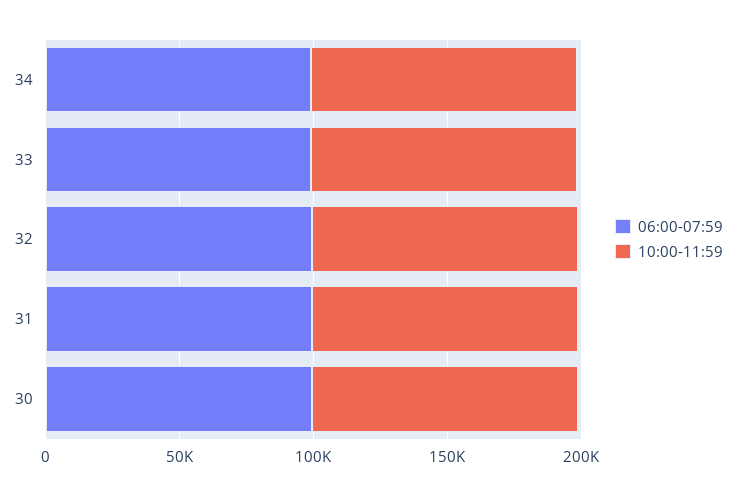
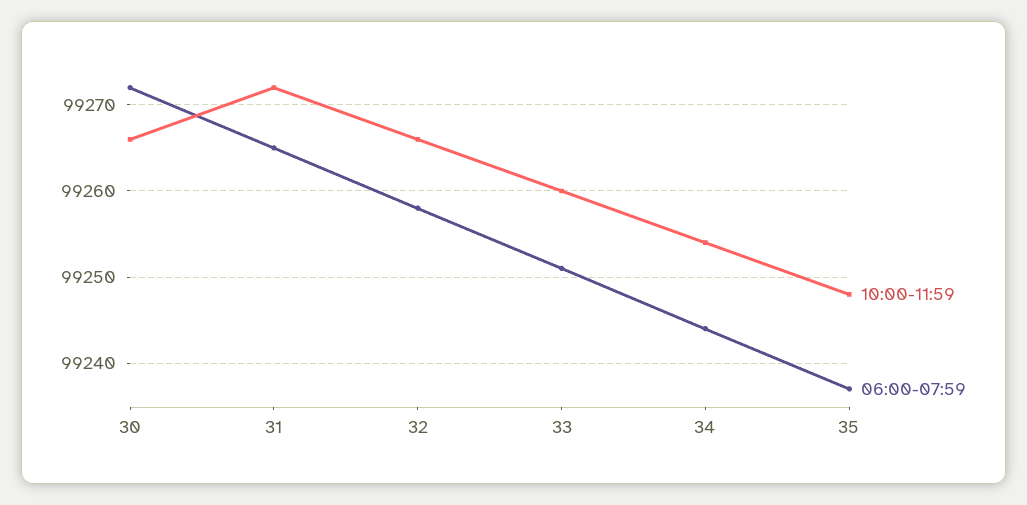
10:00-11:59, 35: none -> 99248
06:00-07:59, 35: none -> 99237

